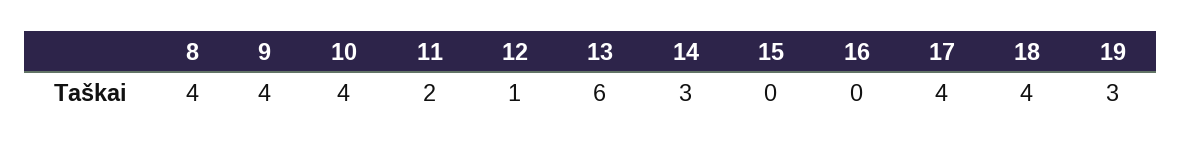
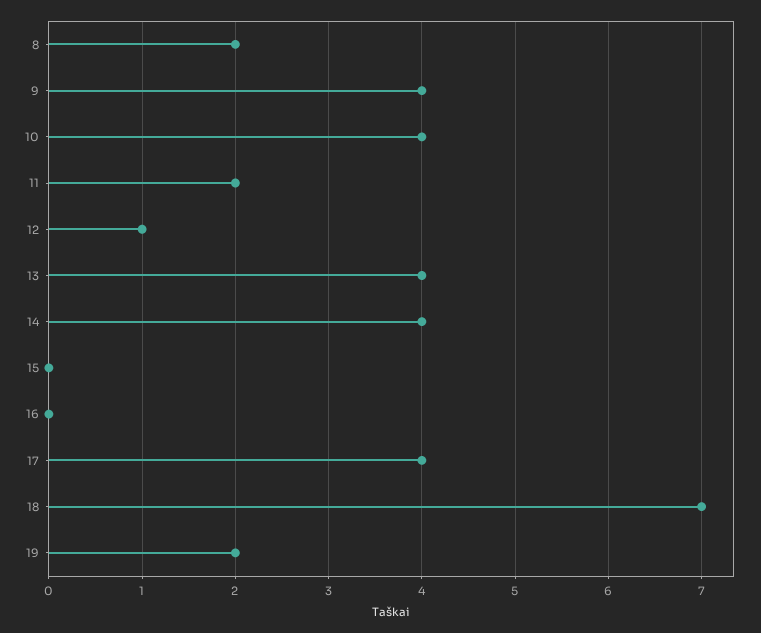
8: 4 -> 2
13: 6 -> 4
14: 3 -> 4
18: 4 -> 7
19: 3 -> 2

